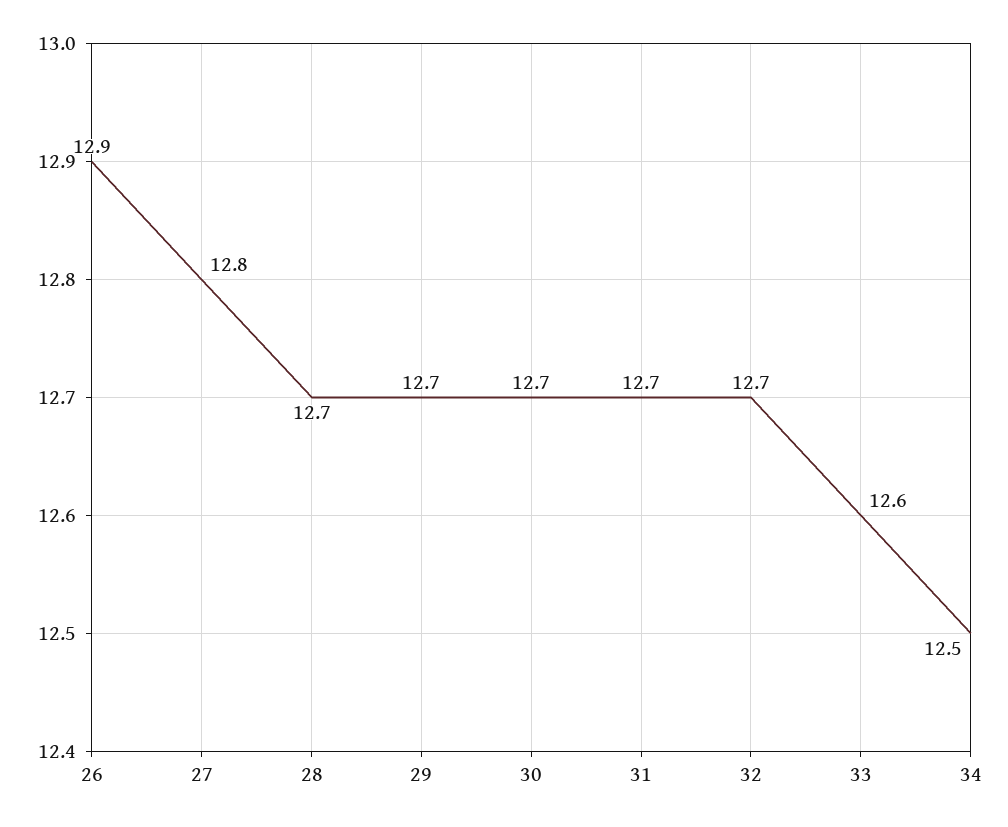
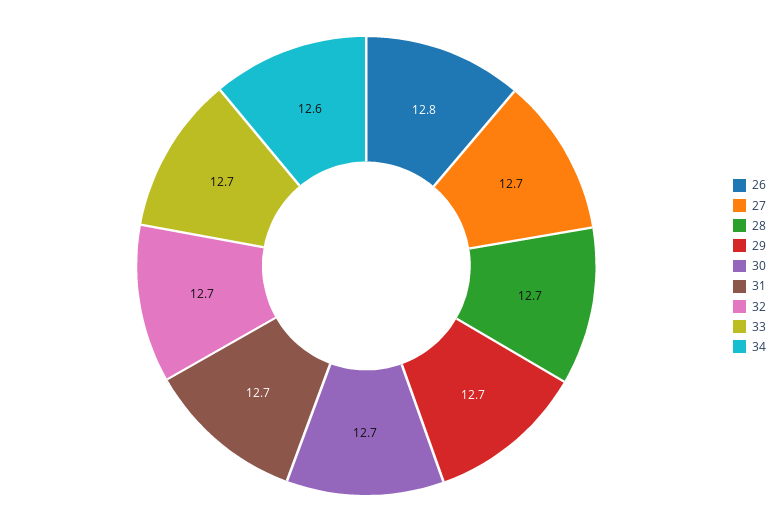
26: 12.9 -> 12.8
27: 12.8 -> 12.7
33: 12.6 -> 12.7
34: 12.5 -> 12.6

